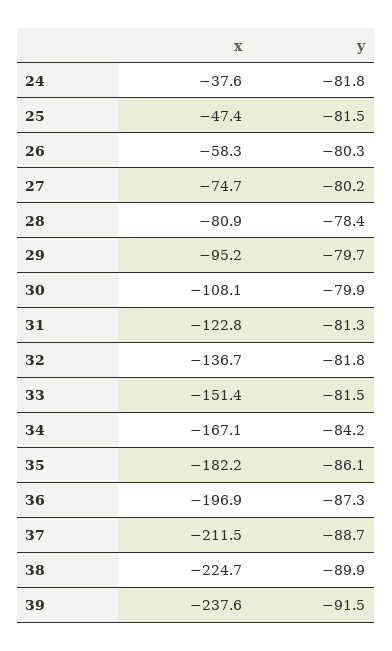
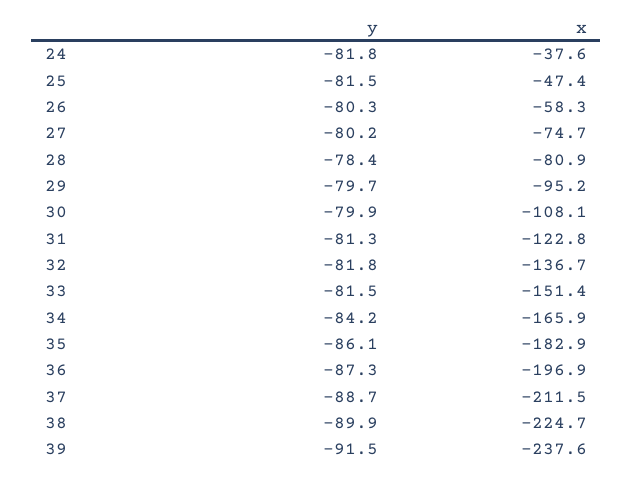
x, 34: -167.1 -> -165.9
x, 35: -182.2 -> -182.9

